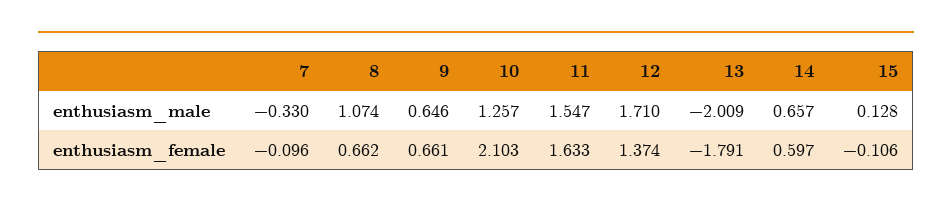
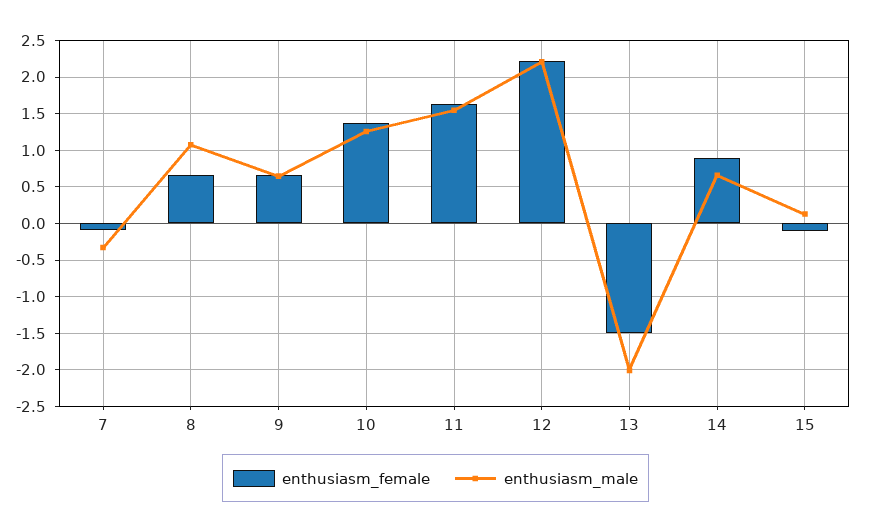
enthusiasm_male, 12: 1.71 -> 2.2
enthusiasm_female, 10: 2.103 -> 1.4
enthusiasm_female, 12: 1.374 -> 2.2
enthusiasm_female, 13: -1.791 -> -1.5
enthusiasm_female, 14: 0.597 -> 0.9

